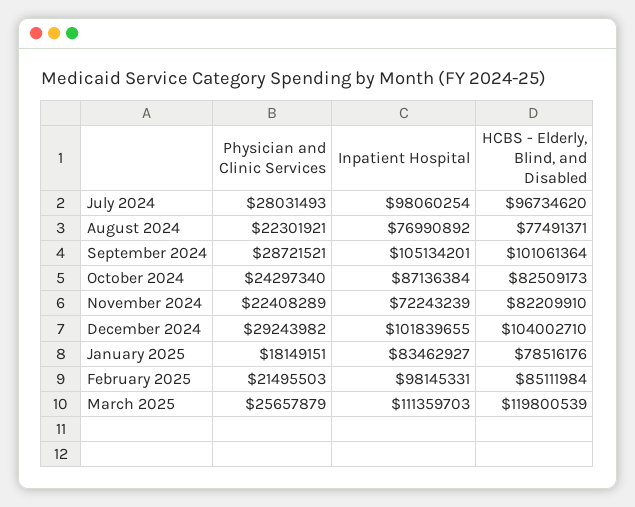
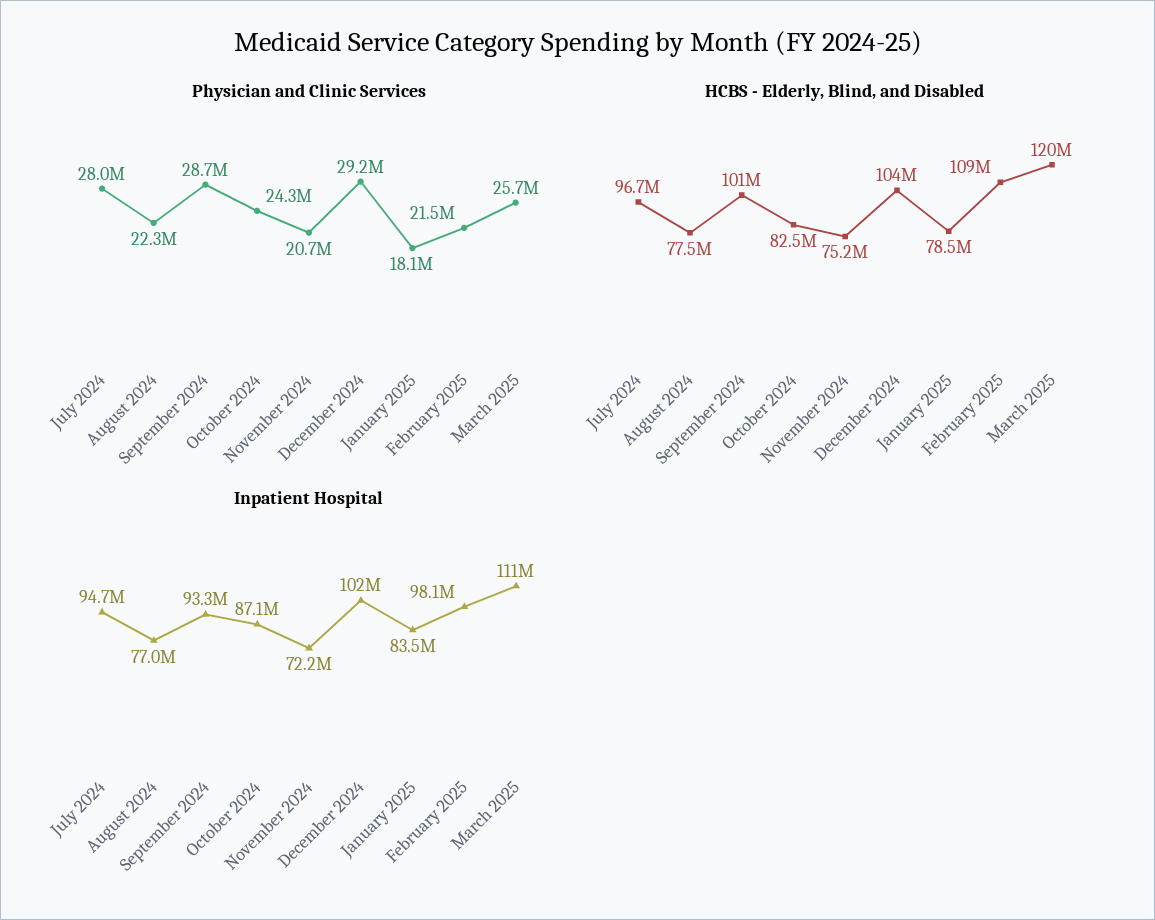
Inpatient Hospital, July 2024: 98060254 -> 94700000
Inpatient Hospital, September 2024: 105134201 -> 93300000
Physician and Clinic Services, November 2024: 22408289 -> 20700000
HCBS - Elderly, Blind, and Disabled, November 2024: 82209910 -> 75200000
HCBS - Elderly, Blind, and Disabled, February 2025: 85111984 -> 109000000

